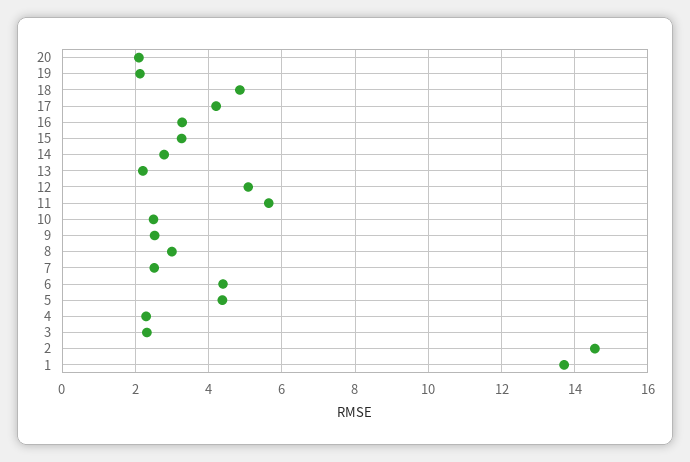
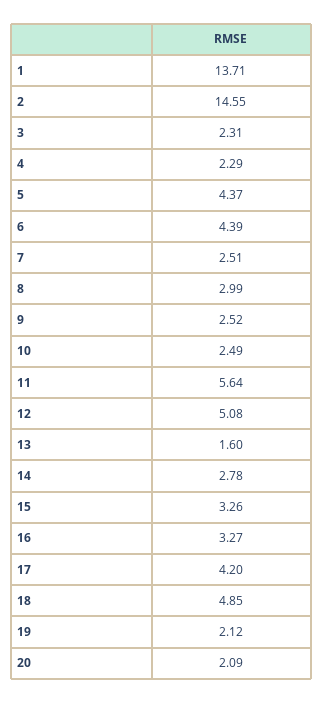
13: 2.2 -> 1.6

